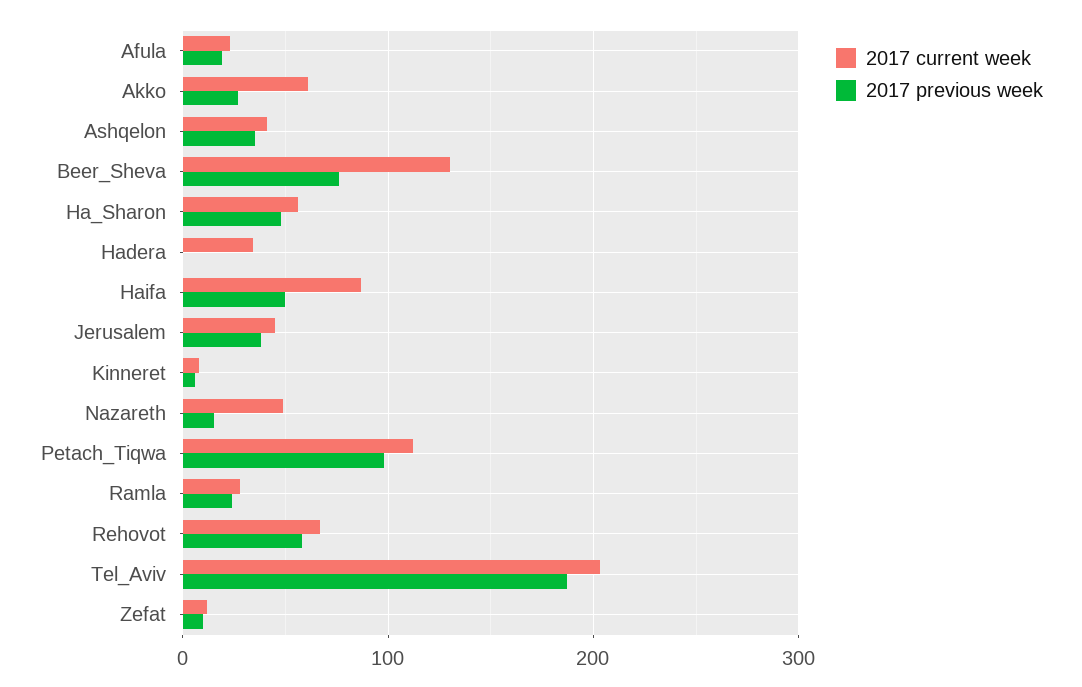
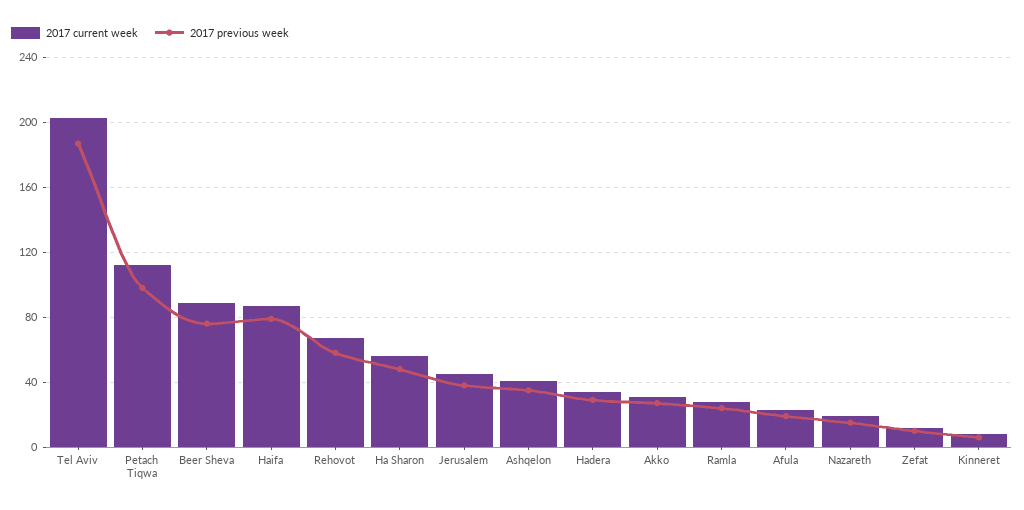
2017 current week, Akko: 60 -> 30
2017 current week, Beer_Sheva: 130 -> 90
2017 previous week, Hadera: 0 -> 30
2017 previous week, Haifa: 50 -> 80
2017 current week, Nazareth: 50 -> 20

